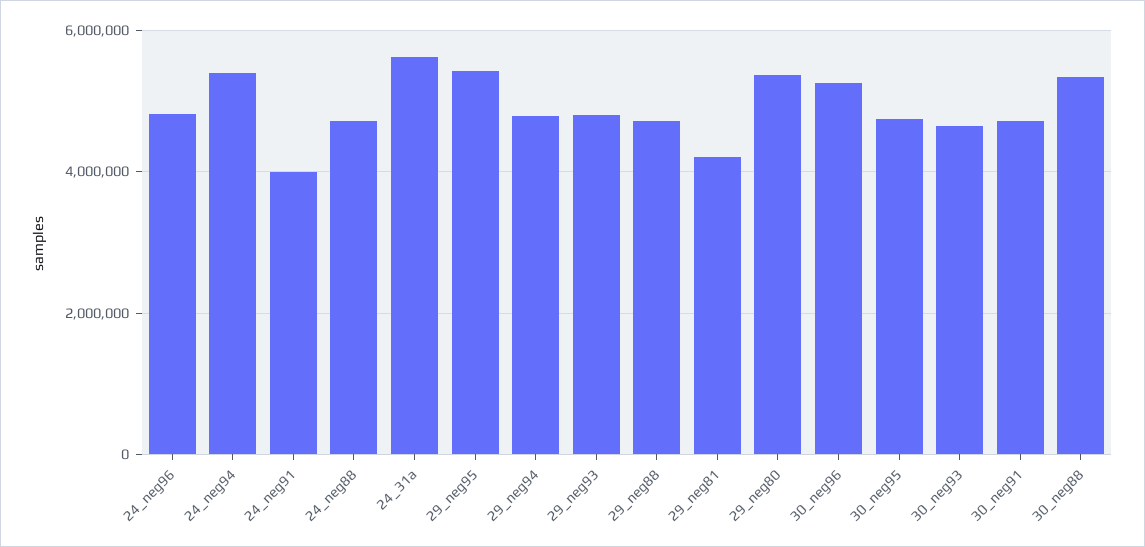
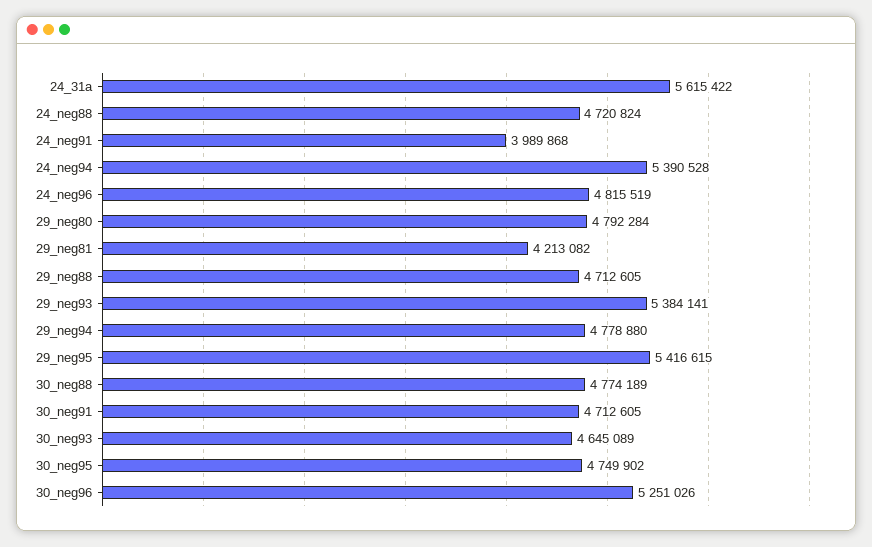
29_neg93: 4800000 -> 5384141
29_neg80: 5400000 -> 4792284
30_neg88: 5400000 -> 4774189

